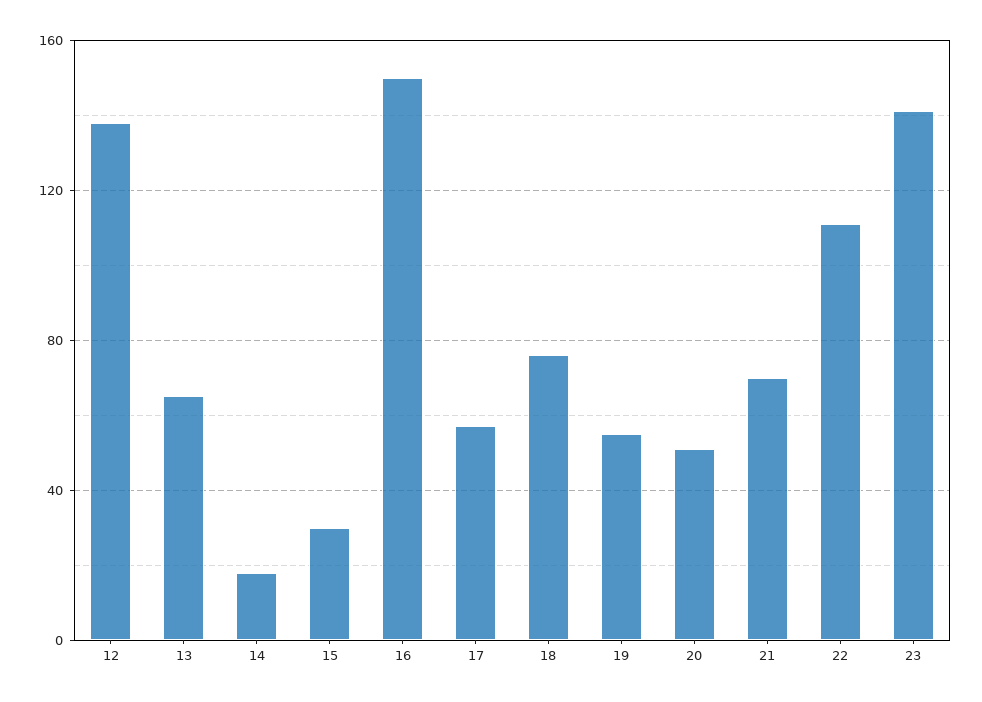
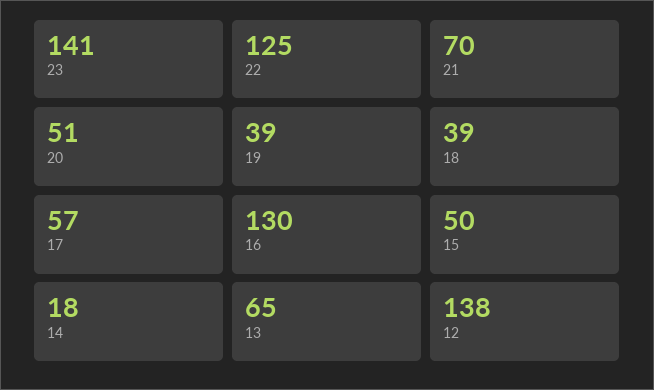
15: 30 -> 50
16: 150 -> 130
18: 75 -> 39
19: 55 -> 39
22: 110 -> 125

